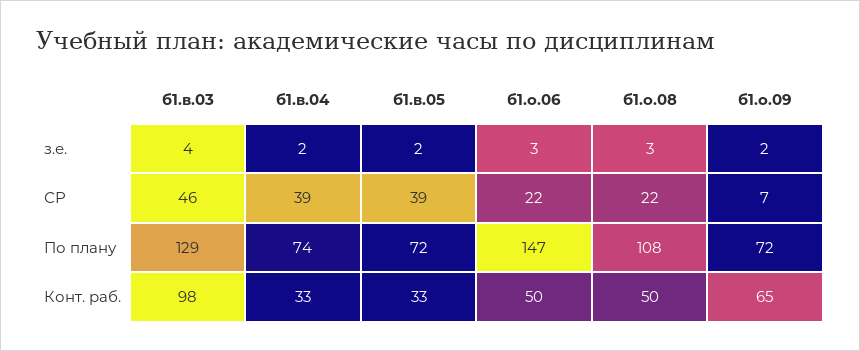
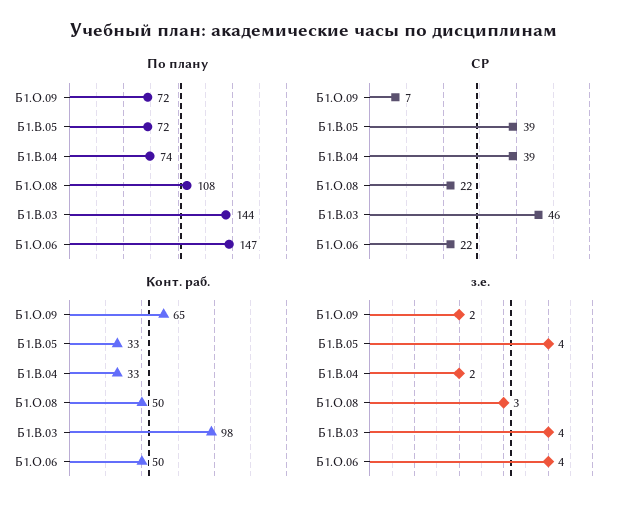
з.е., б1.в.05: 2 -> 4
з.е., б1.о.06: 3 -> 4
По плану, б1.в.03: 129 -> 144

